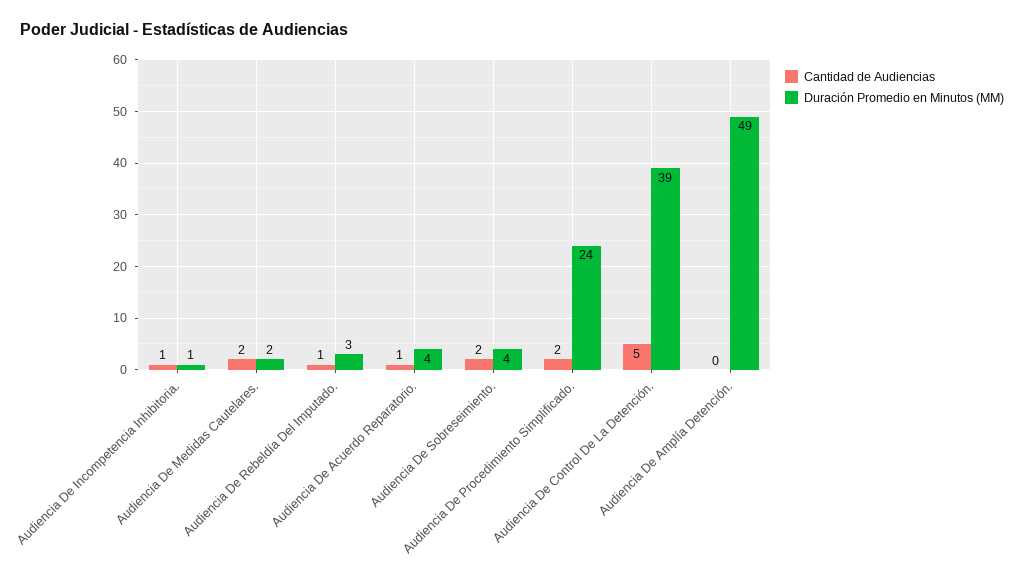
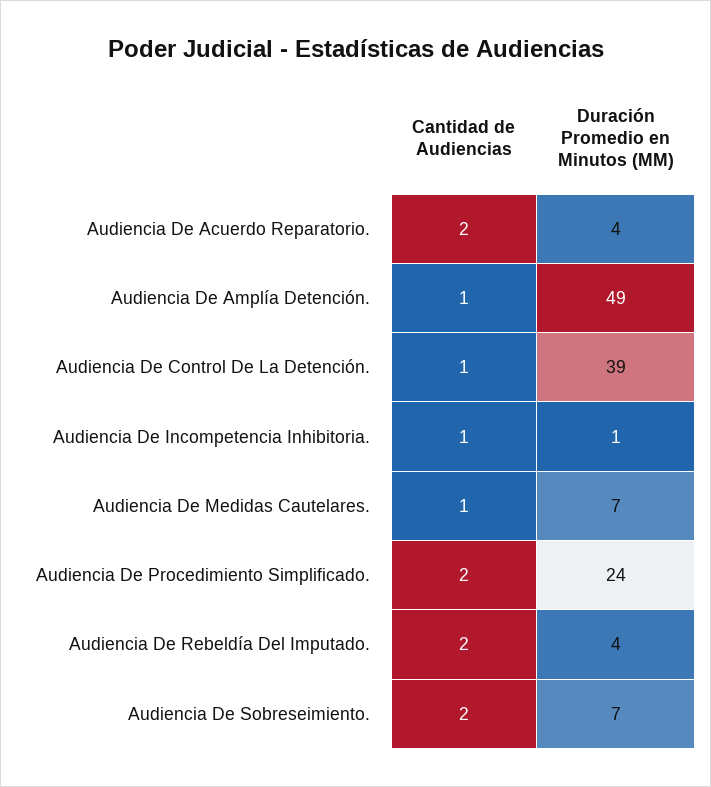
Cantidad de Audiencias, Audiencia De Medidas Cautelares.: 2 -> 1
Duración Promedio en Minutos (MM), Audiencia De Medidas Cautelares.: 2 -> 7
Cantidad de Audiencias, Audiencia De Rebeldía Del Imputado.: 1 -> 2
Duración Promedio en Minutos (MM), Audiencia De Rebeldía Del Imputado.: 3 -> 4
Cantidad de Audiencias, Audiencia De Acuerdo Reparatorio.: 1 -> 2
Duración Promedio en Minutos (MM), Audiencia De Sobreseimiento.: 4 -> 7
Cantidad de Audiencias, Audiencia De Control De La Detención.: 5 -> 1
Cantidad de Audiencias, Audiencia De Amplía Detención.: 0 -> 1

